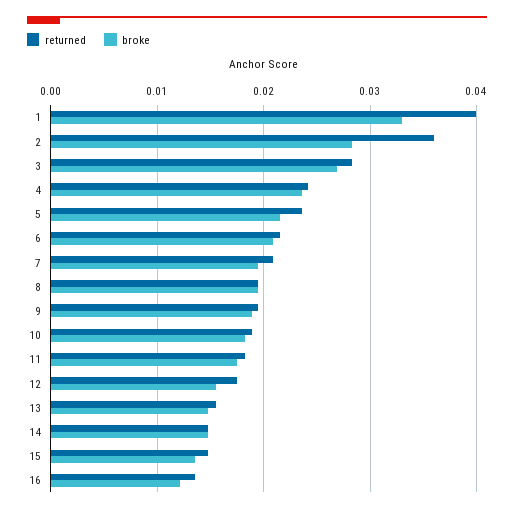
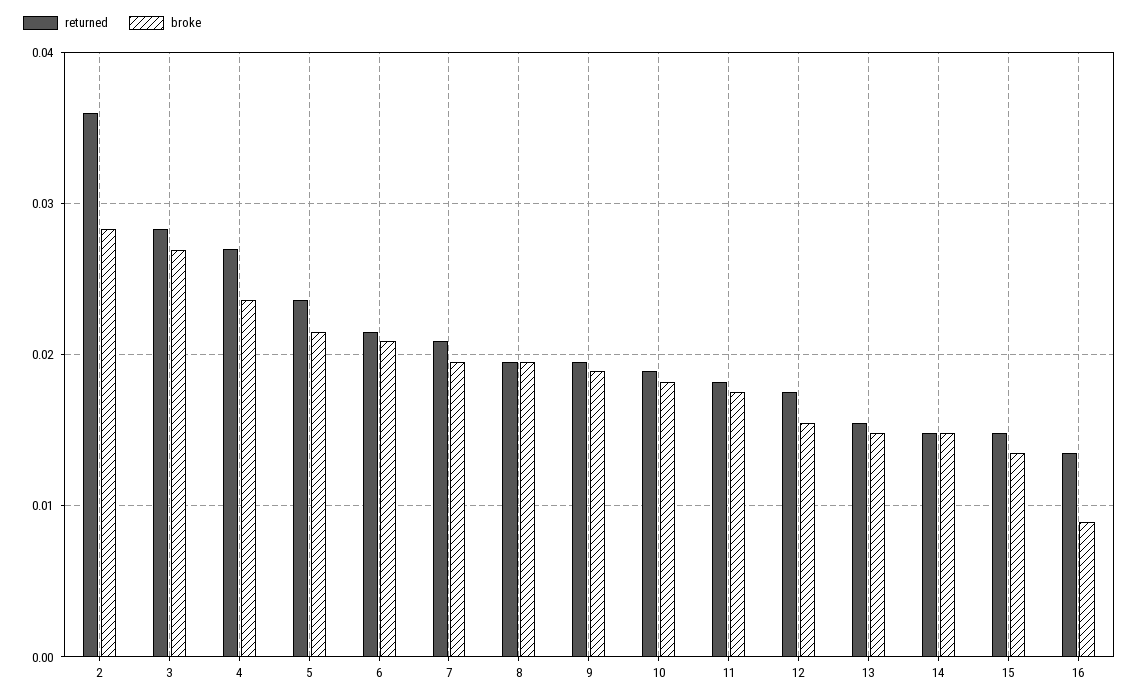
returned, 1: 0.04 -> none
broke, 1: 0.033 -> none
returned, 4: 0.024 -> 0.027
broke, 16: 0.012 -> 0.009

